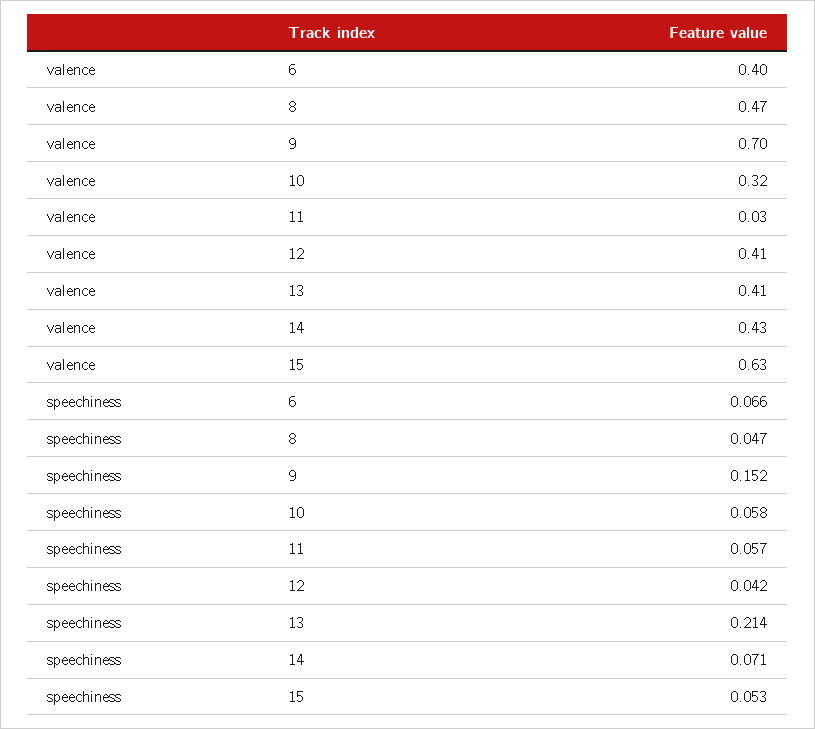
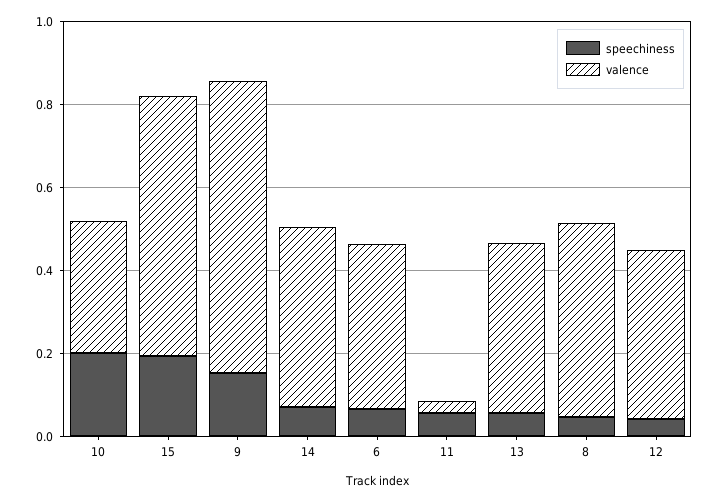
speechiness, 10: 0.058 -> 0.2
speechiness, 13: 0.214 -> 0.05
speechiness, 15: 0.053 -> 0.2

